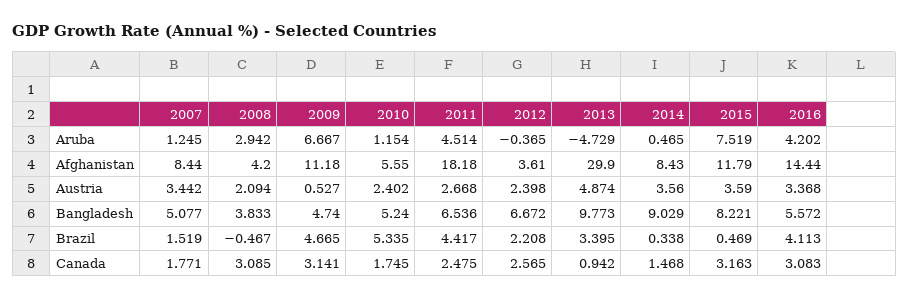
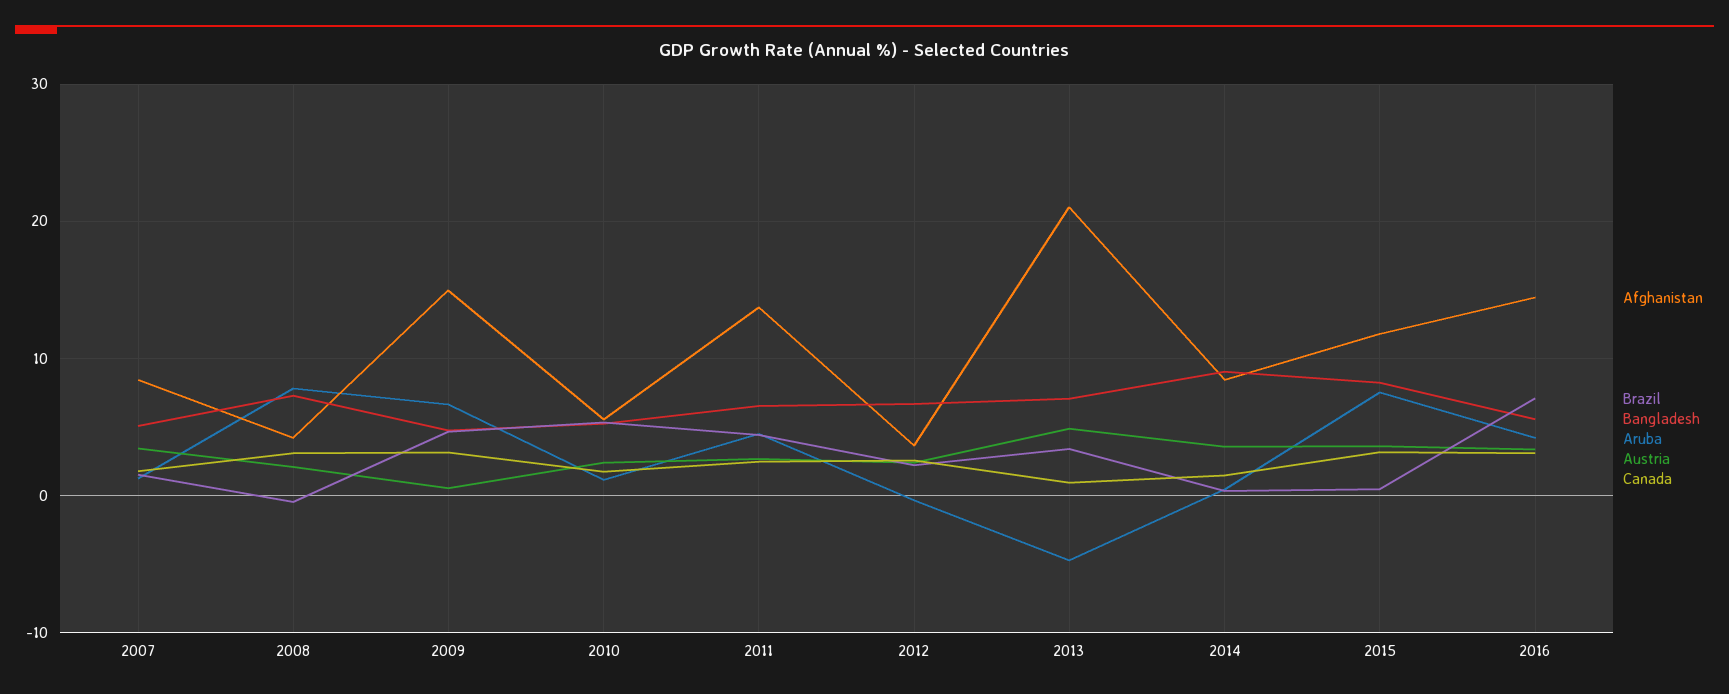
Aruba, 2008: 2.942 -> 8
Afghanistan, 2009: 11.18 -> 15
Afghanistan, 2011: 18.18 -> 14
Afghanistan, 2013: 29.9 -> 21
Bangladesh, 2008: 3.833 -> 7
Bangladesh, 2013: 9.773 -> 7
Brazil, 2016: 4.113 -> 7

